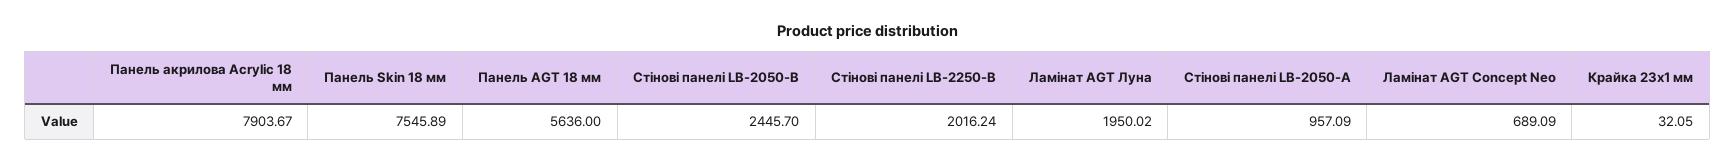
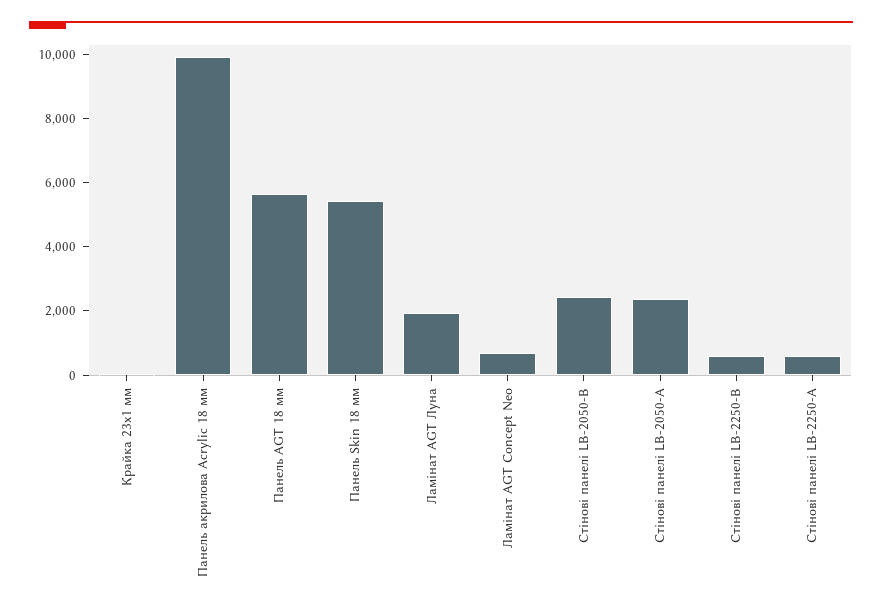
Панель акрилова Acrylic 18 мм: 7903.67 -> 10000
Панель Skin 18 мм: 7545.89 -> 5500
Стінові панелі LB-2250-В: 2016.24 -> 500
Стінові панелі LB-2050-А: 957.09 -> 2500
Стінові панелі LB-2250-А: none -> 500

